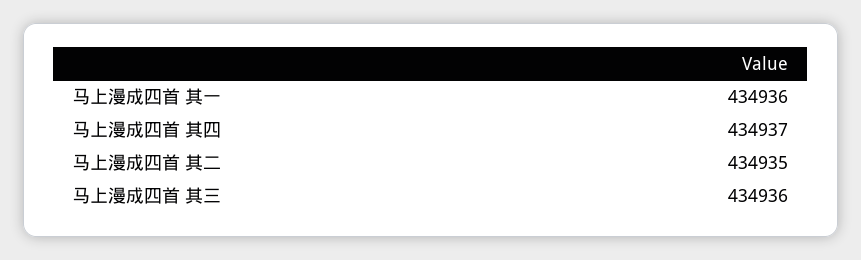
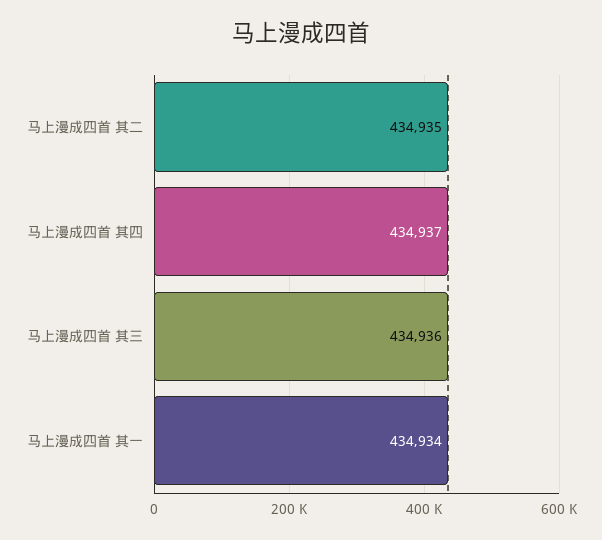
马上漫成四首 其一: 434936 -> 434934

